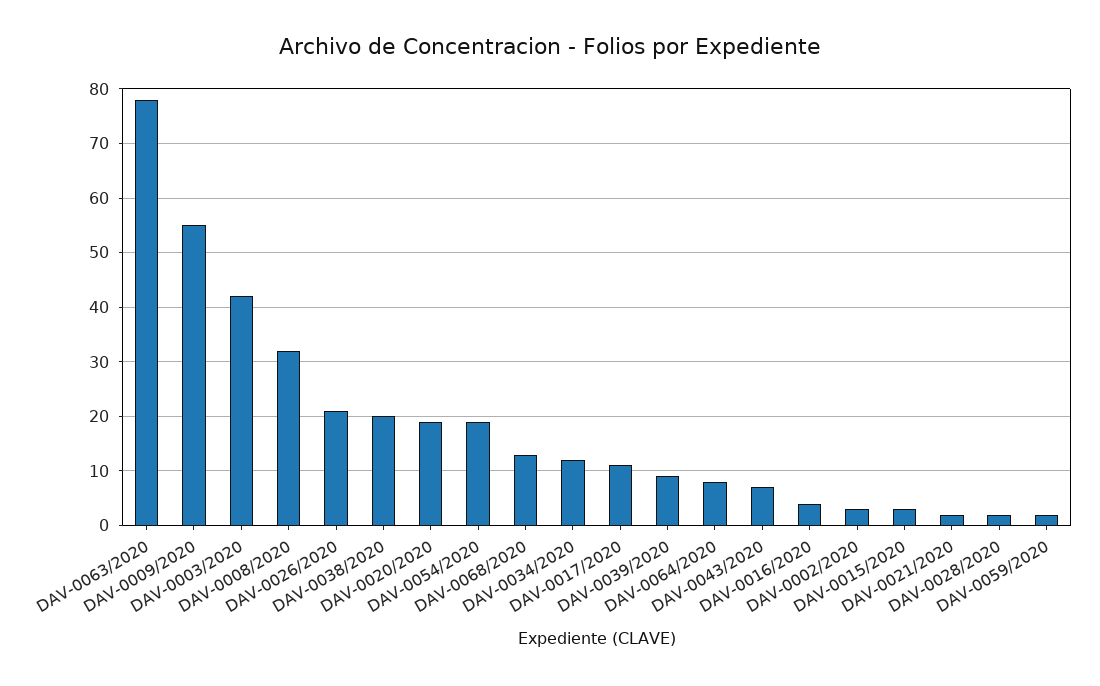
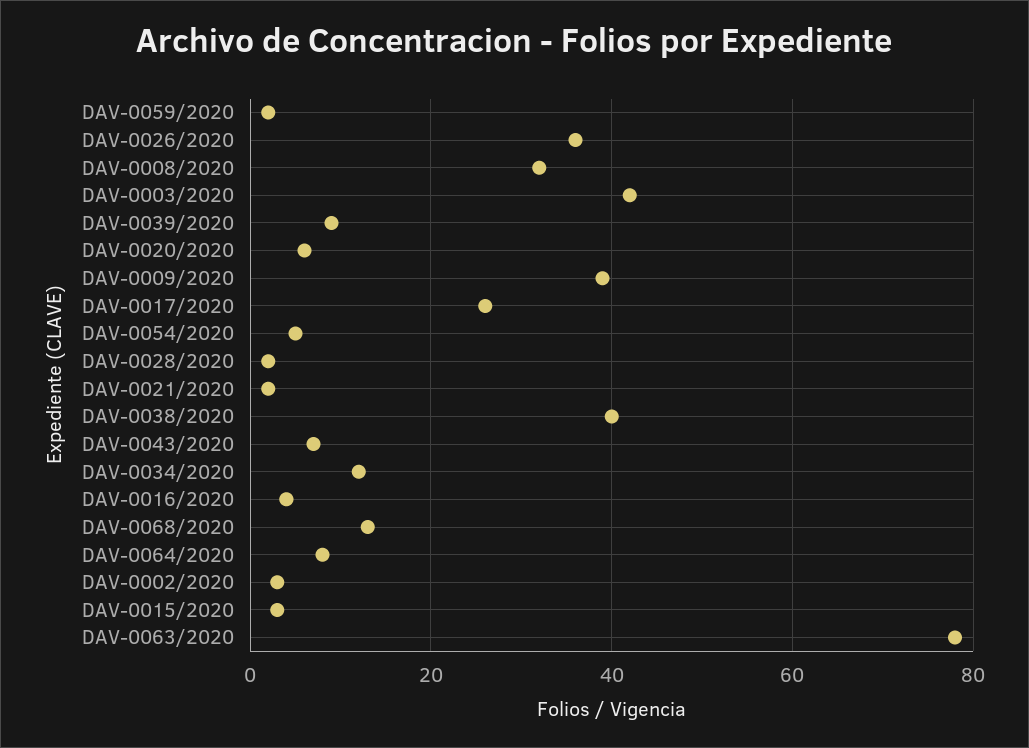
DAV-0009/2020: 55 -> 40
DAV-0026/2020: 20 -> 35
DAV-0038/2020: 20 -> 40
DAV-0020/2020: 20 -> 5
DAV-0054/2020: 20 -> 5
DAV-0017/2020: 10 -> 25

